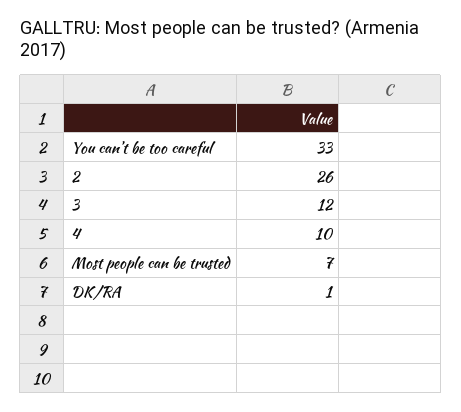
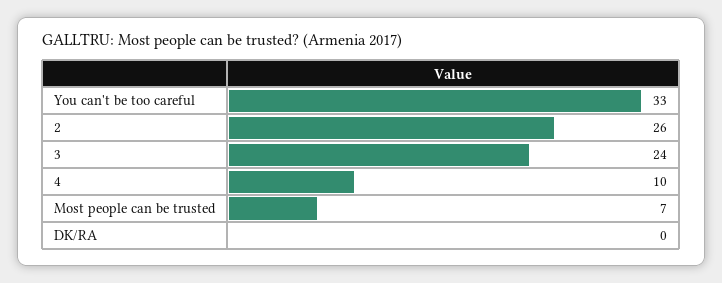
3: 12 -> 24
DK/RA: 1 -> 0

